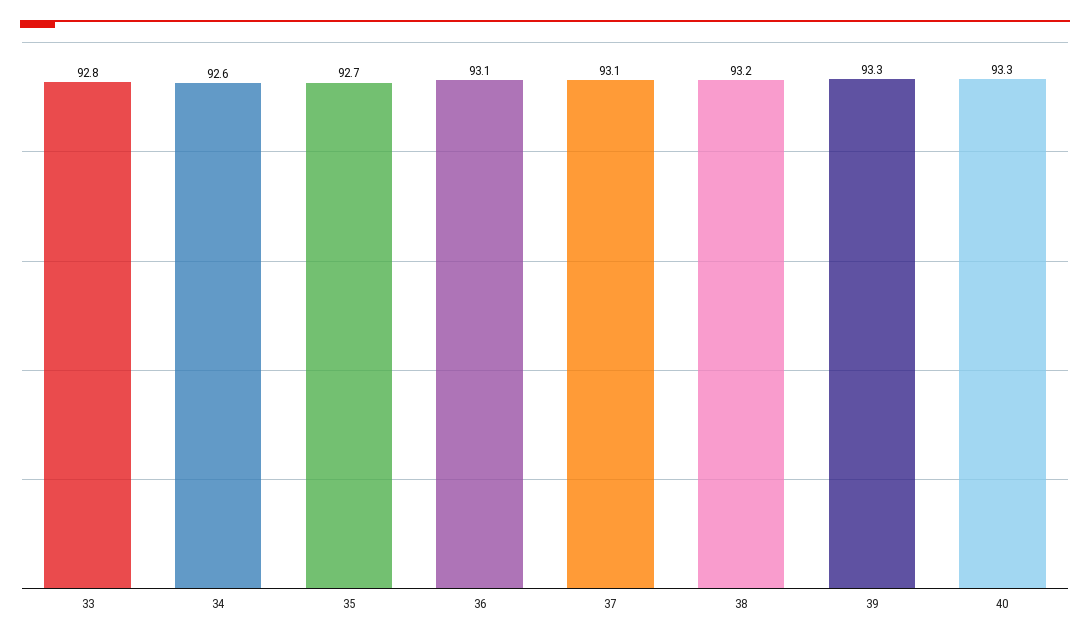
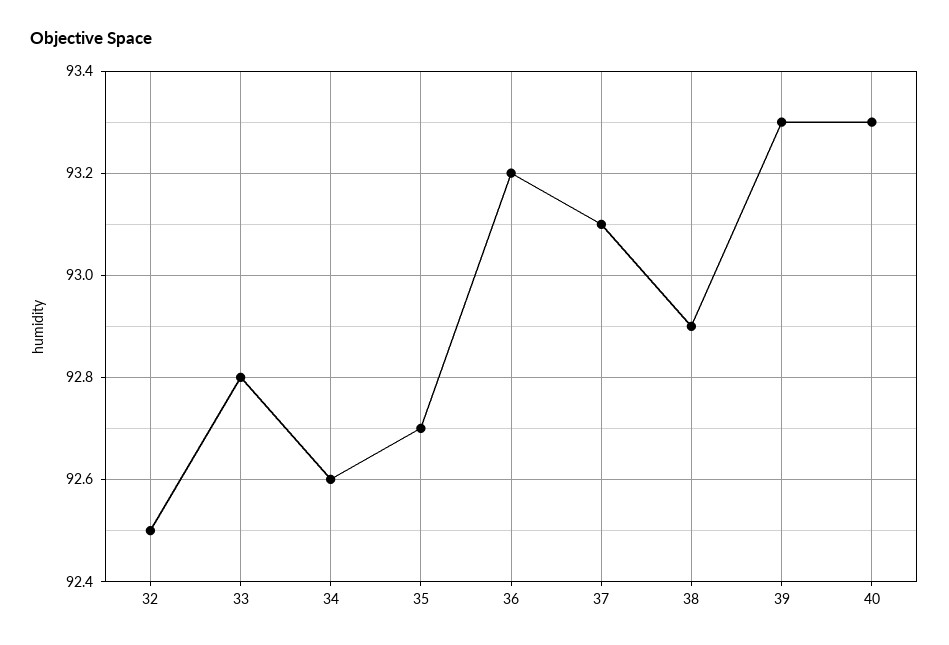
36: 93.1 -> 93.2
38: 93.2 -> 92.9
32: none -> 92.5

